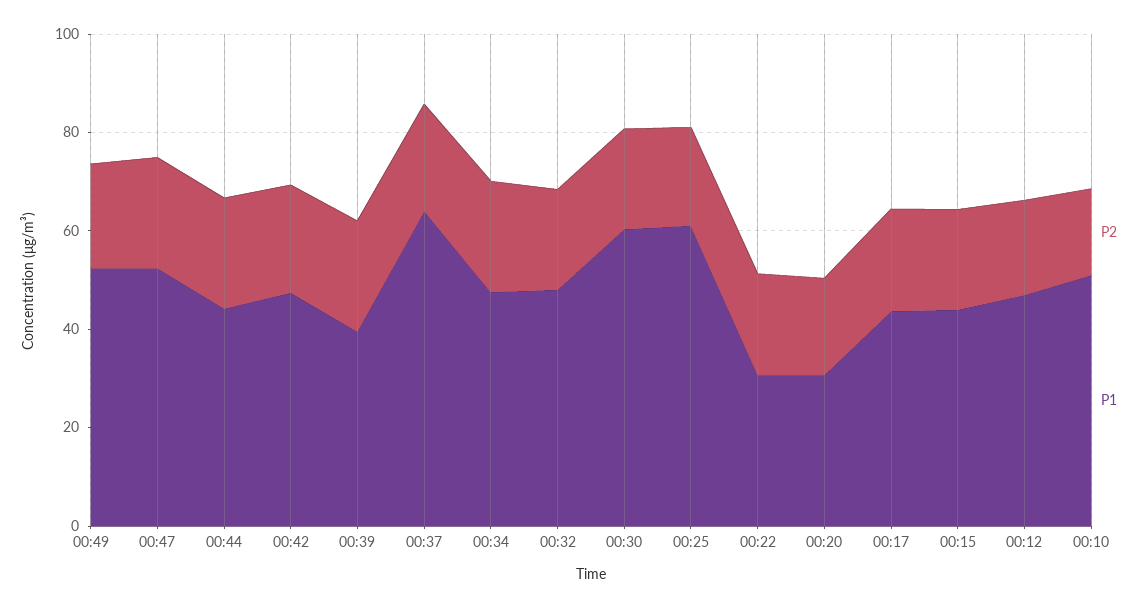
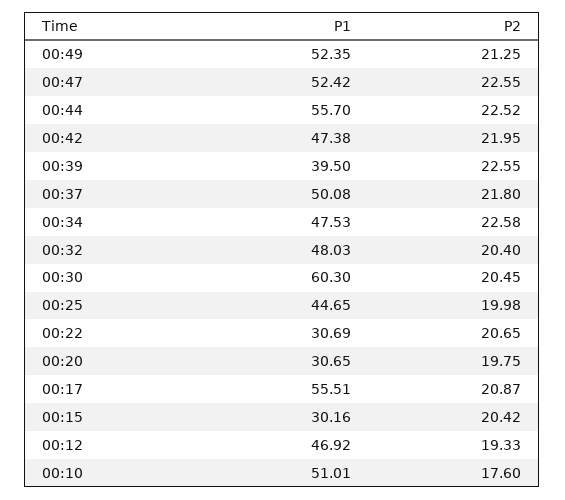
P1, 00:44: 45 -> 55.7
P1, 00:37: 65 -> 50.08
P1, 00:25: 60 -> 44.65
P1, 00:17: 45 -> 55.51
P1, 00:15: 45 -> 30.16

